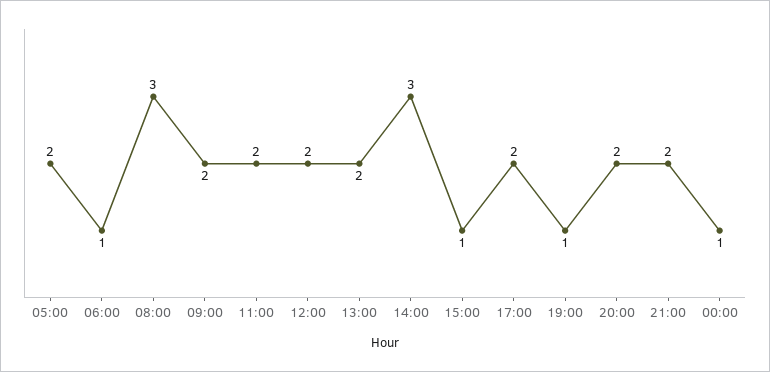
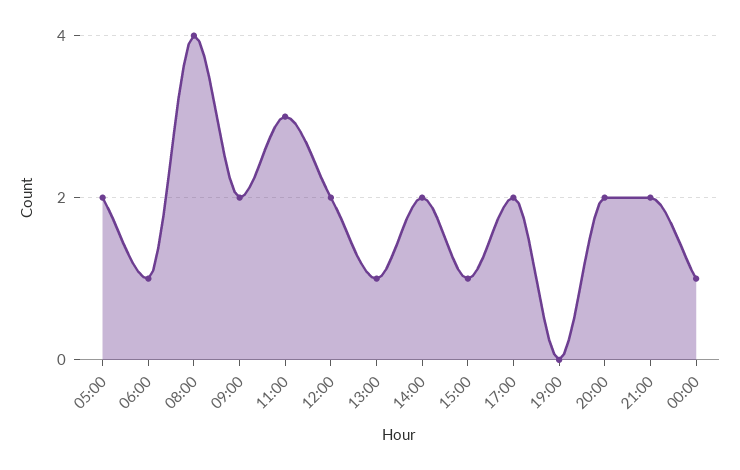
08:00: 3 -> 4
11:00: 2 -> 3
13:00: 2 -> 1
14:00: 3 -> 2
19:00: 1 -> 0

